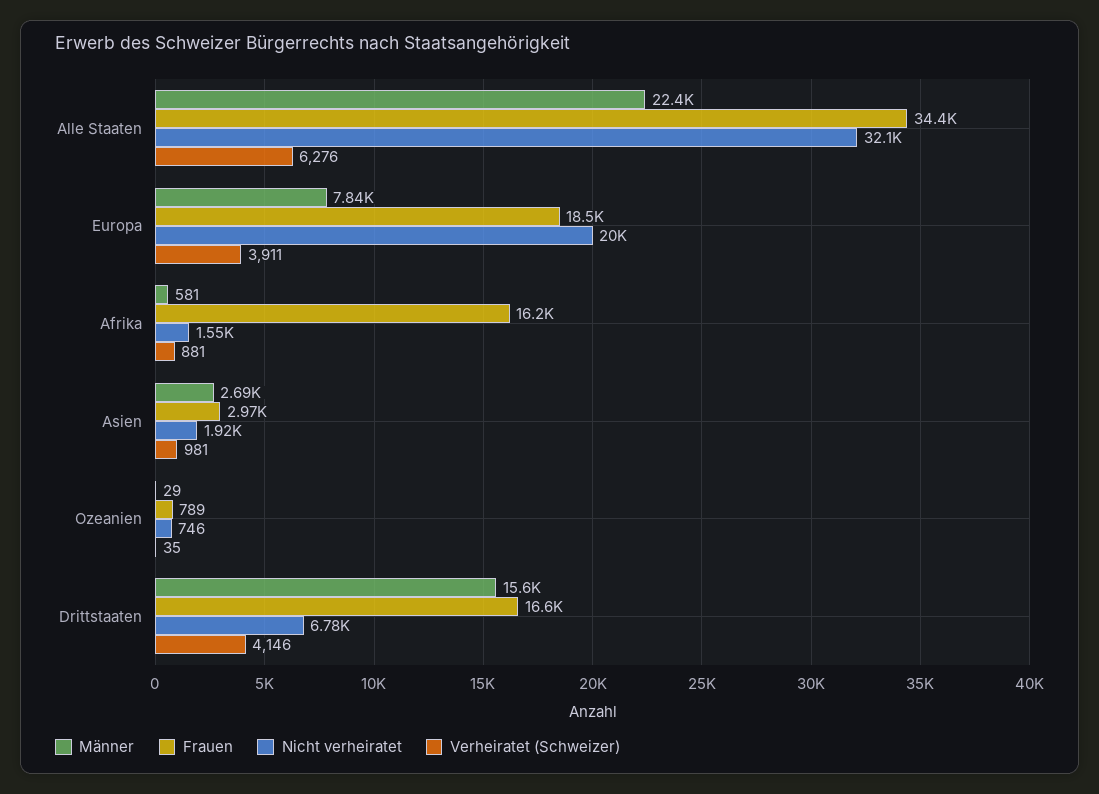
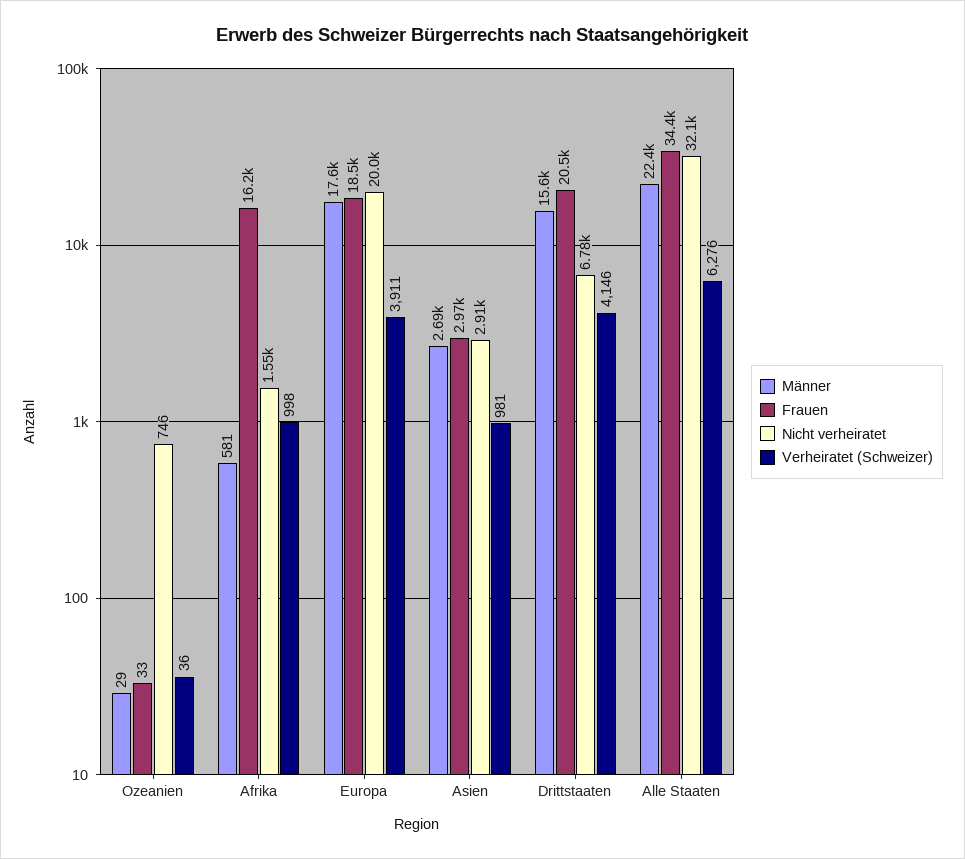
Männer, Europa: 7840 -> 17600
Verheiratet (Schweizer), Afrika: 881 -> 998
Nicht verheiratet, Asien: 1920 -> 2910
Frauen, Ozeanien: 789 -> 33
Verheiratet (Schweizer), Ozeanien: 35 -> 36
Frauen, Drittstaaten: 16600 -> 20500

